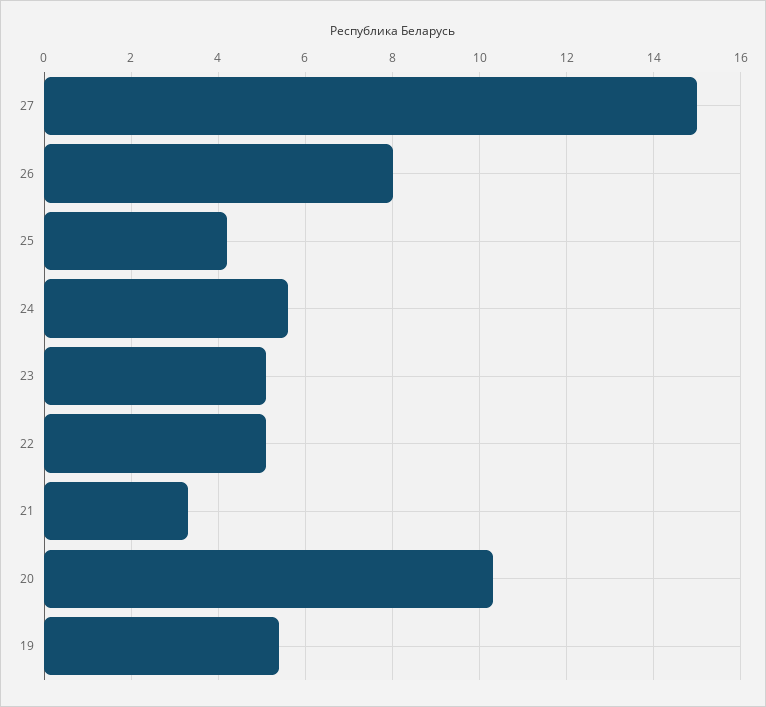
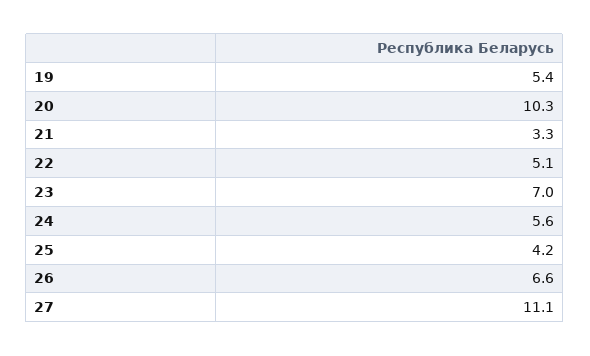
27: 15 -> 11.1
26: 8 -> 6.6
23: 5 -> 7

